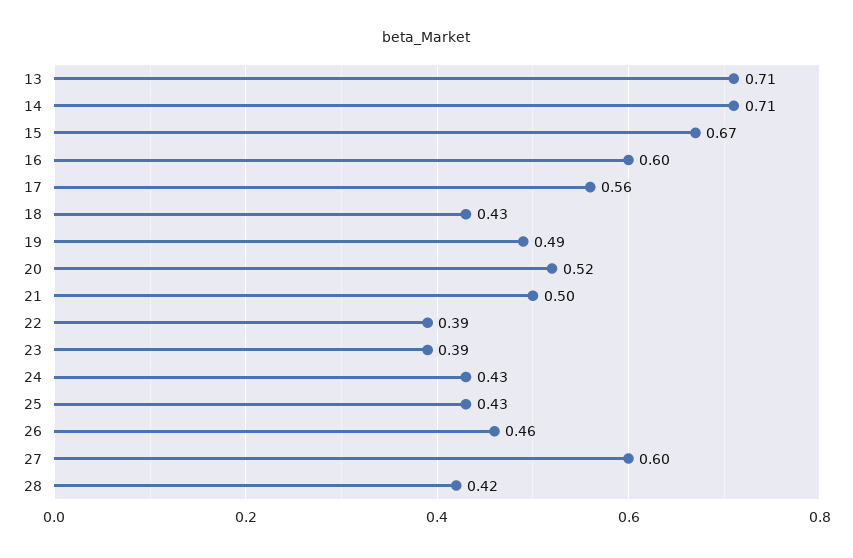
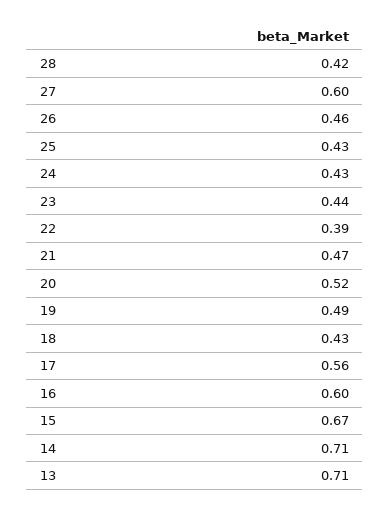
21: 0.5 -> 0.47
23: 0.39 -> 0.44

